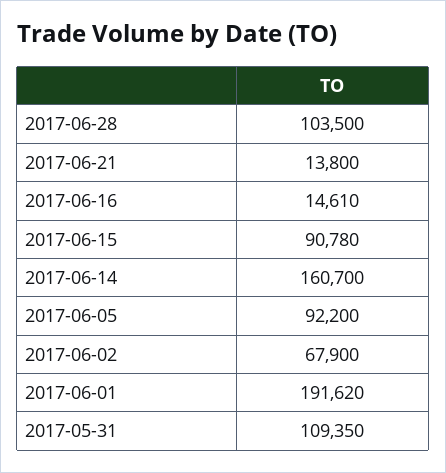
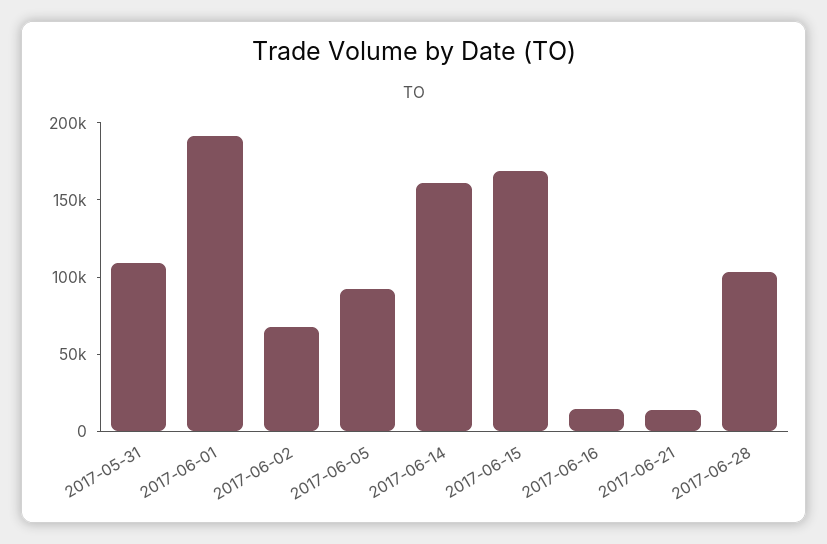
2017-06-15: 90780 -> 170000

